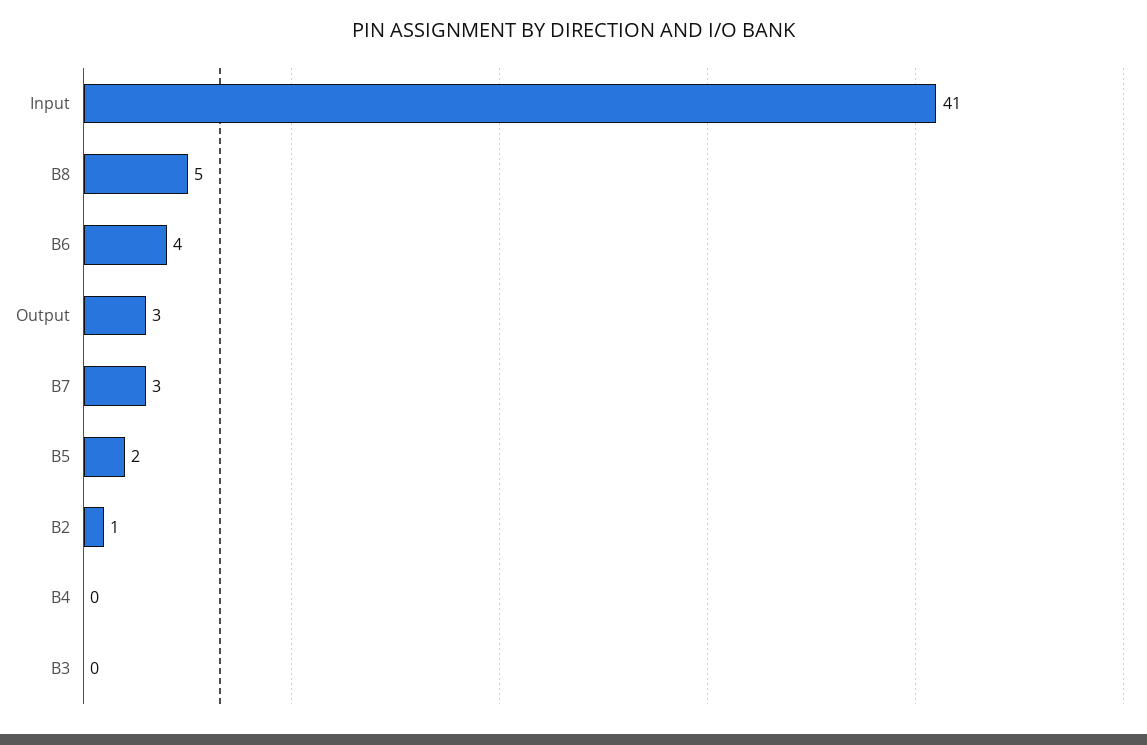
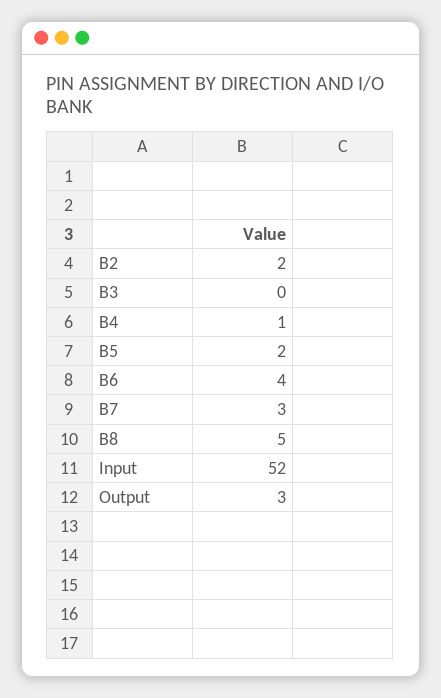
Input: 41 -> 52
B2: 1 -> 2
B4: 0 -> 1

